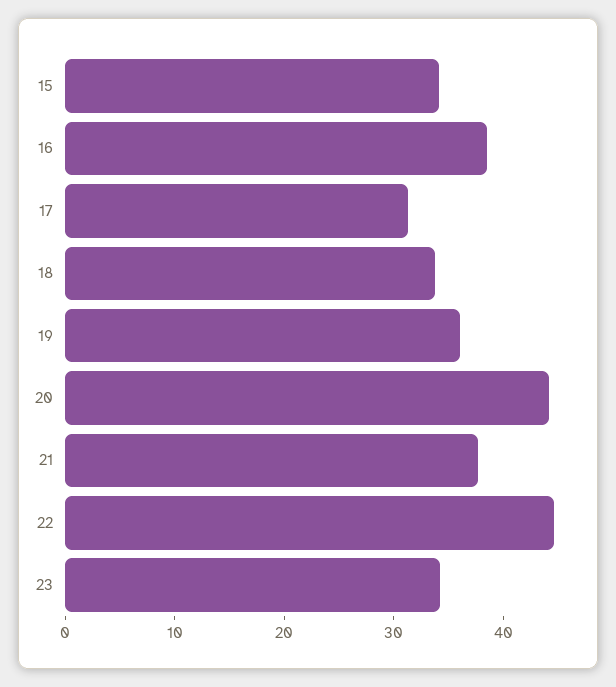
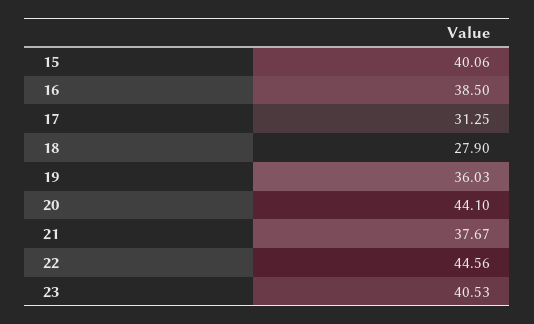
15: 34 -> 40.06
18: 34 -> 27.9
23: 34 -> 40.53

